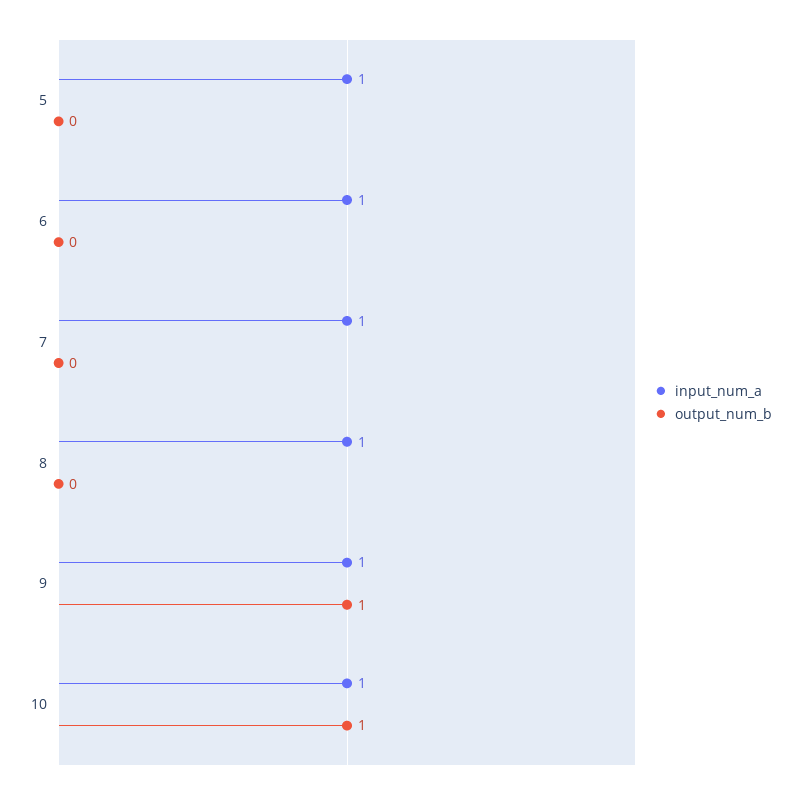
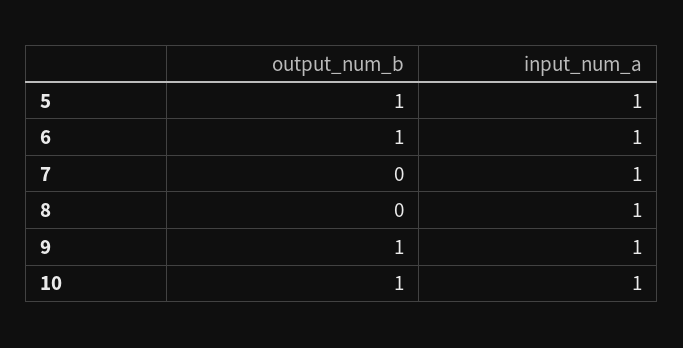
output_num_b, 5: 0 -> 1
output_num_b, 6: 0 -> 1

